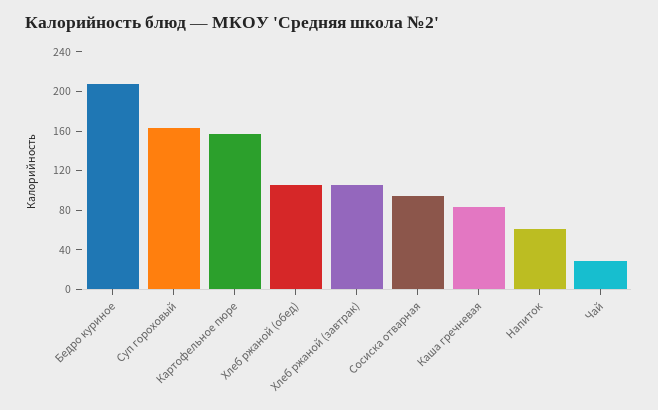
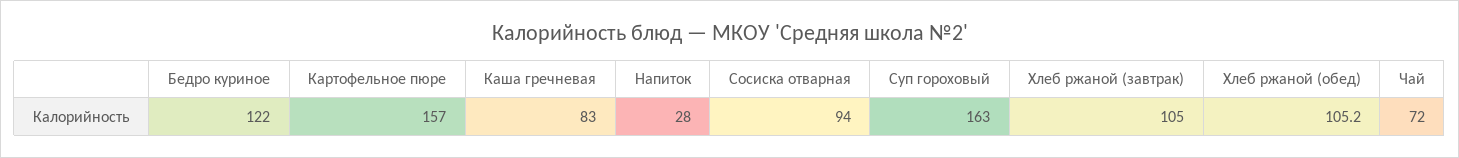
Бедро куриное: 210 -> 122
Напиток: 60 -> 28
Чай: 30 -> 72

